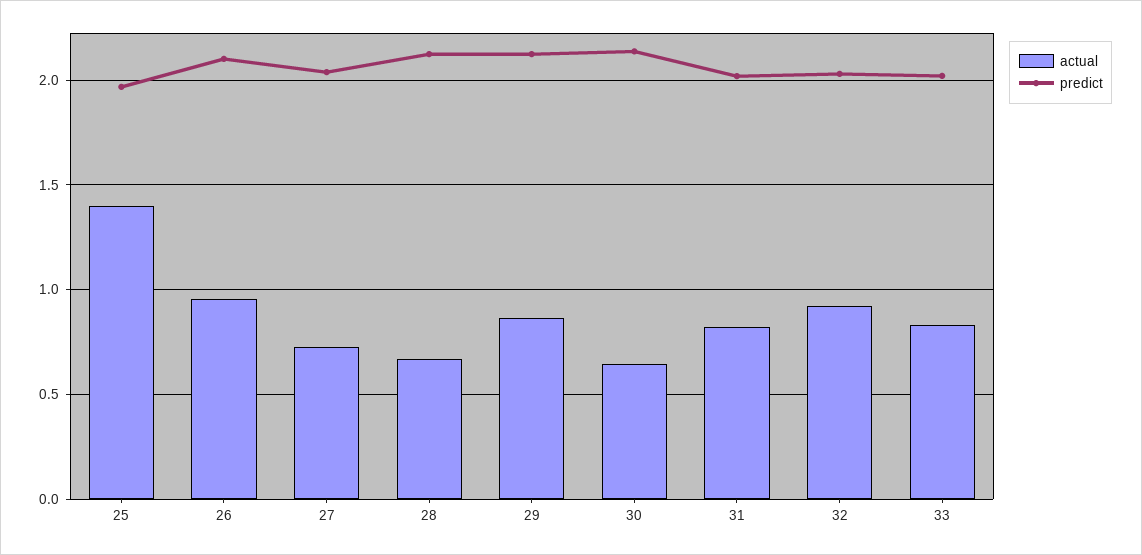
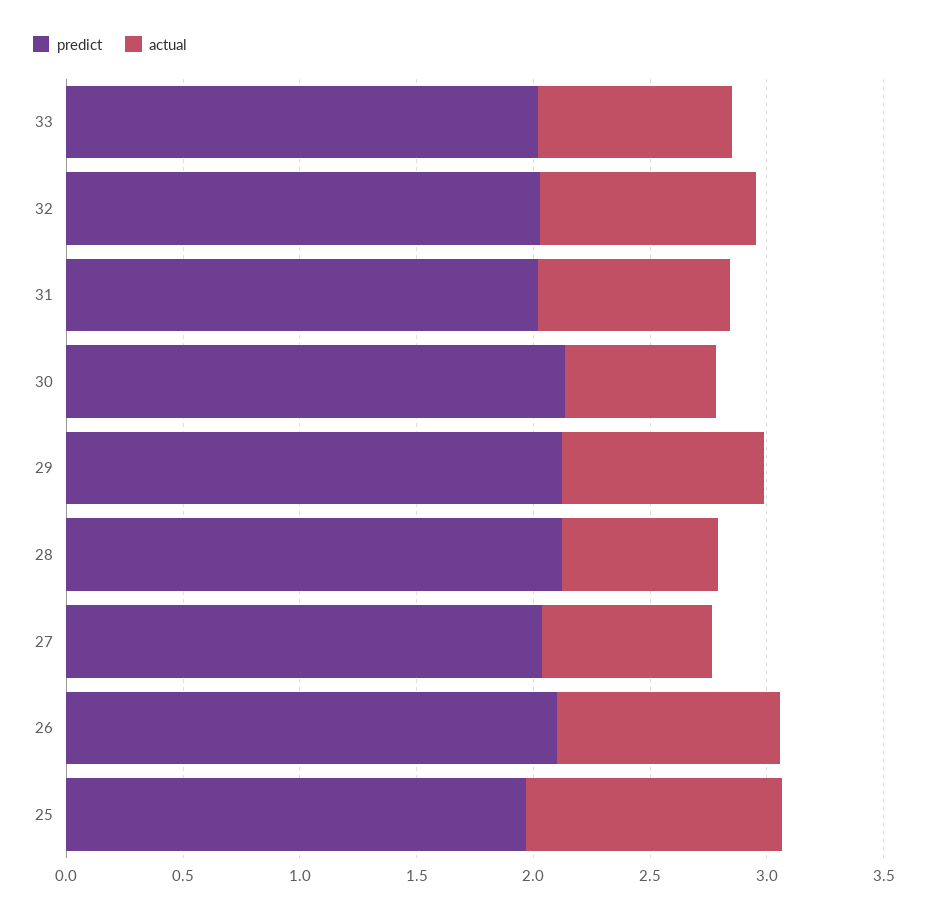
actual, 25: 1.4 -> 1.1

